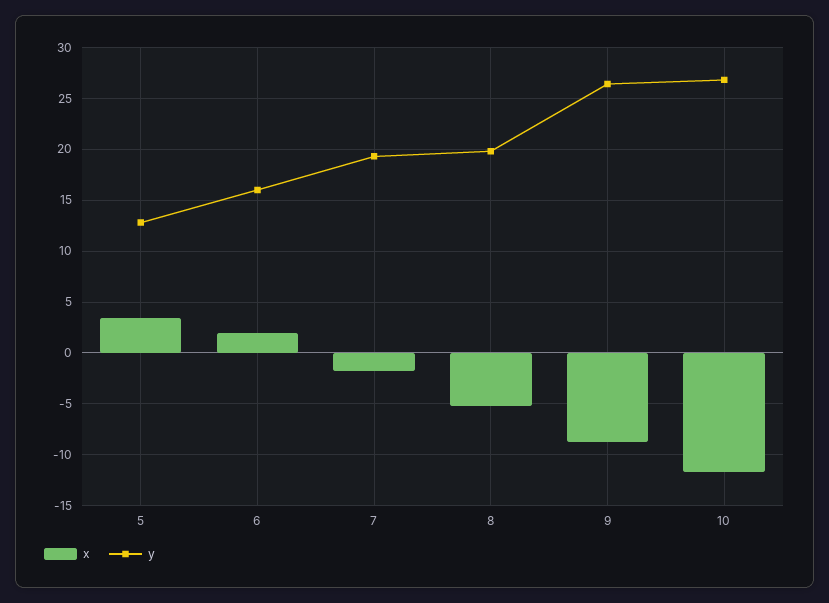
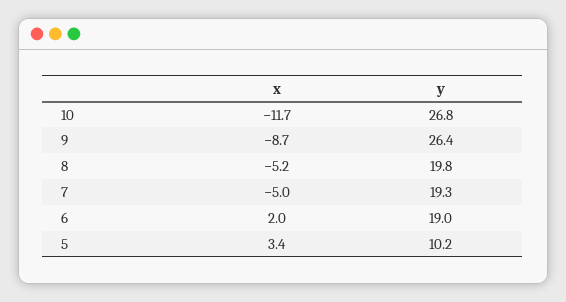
y, 5: 13 -> 10.2
y, 6: 16 -> 19
x, 7: -2 -> -5

